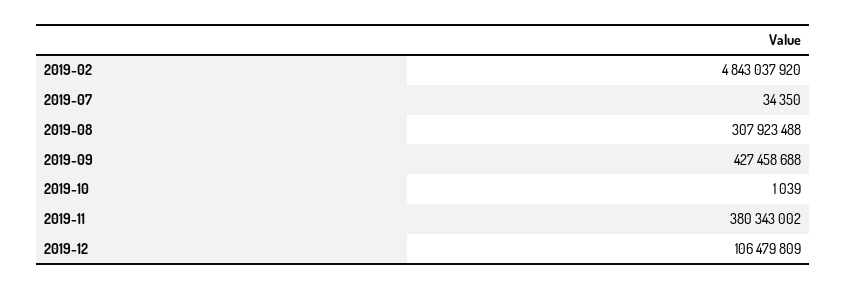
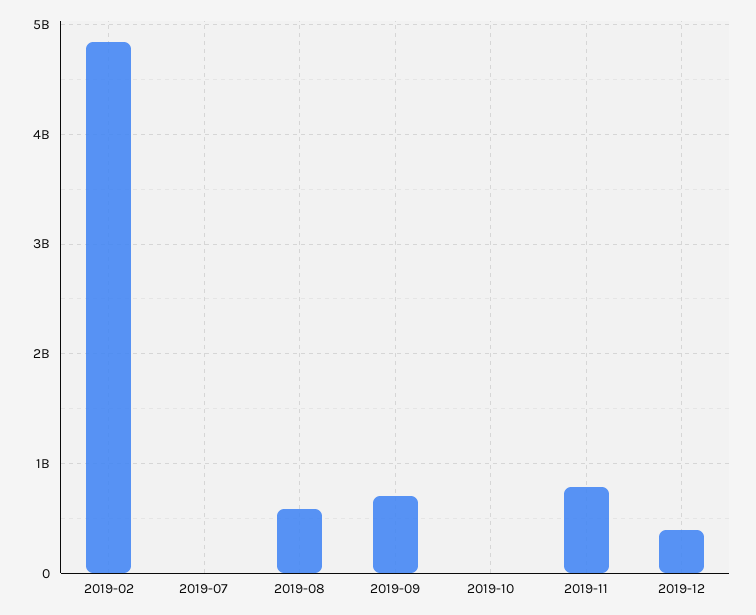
2019-08: 307923488 -> 600000000
2019-09: 427458688 -> 700000000
2019-11: 380343002 -> 800000000
2019-12: 106479809 -> 400000000

